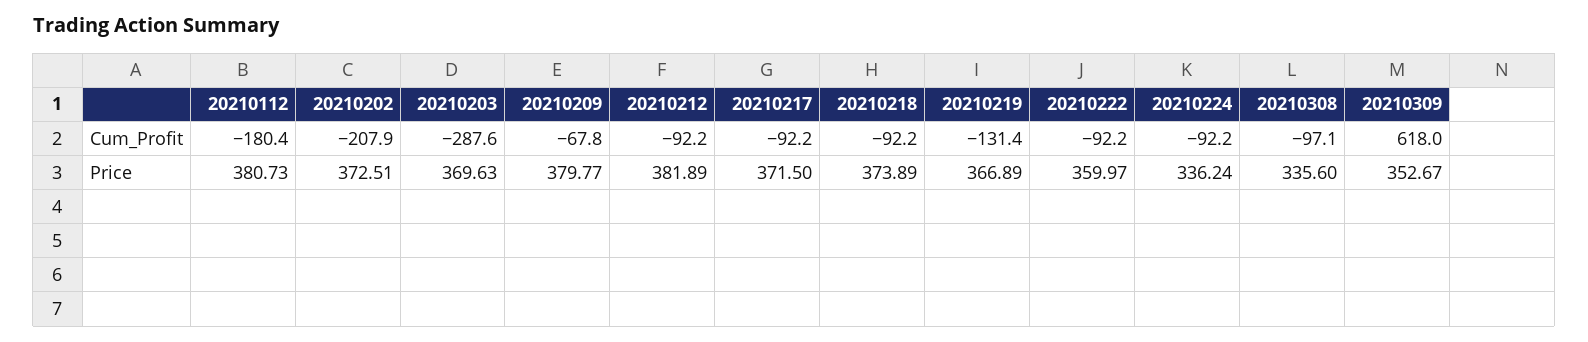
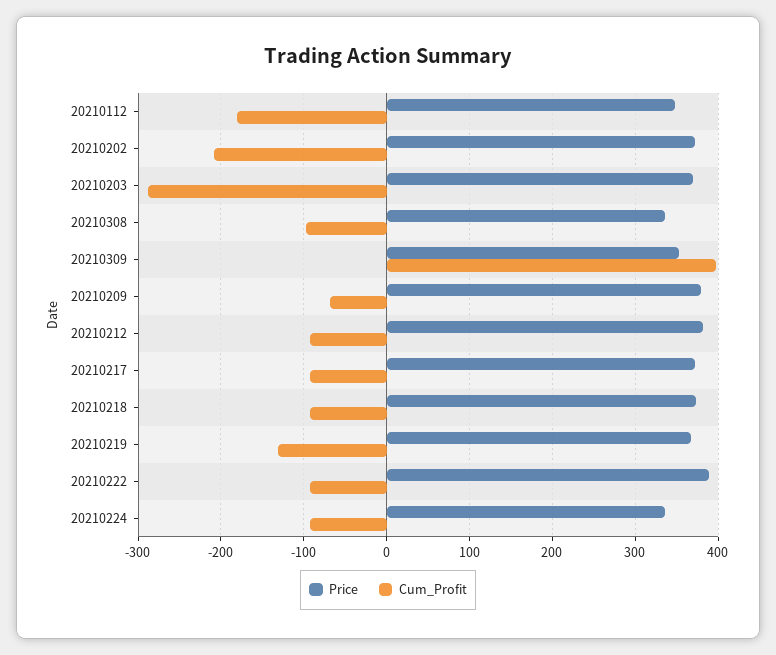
Cum_Profit, 20210309: 618 -> 400
Price, 20210112: 380.73 -> 350
Price, 20210222: 359.97 -> 390

